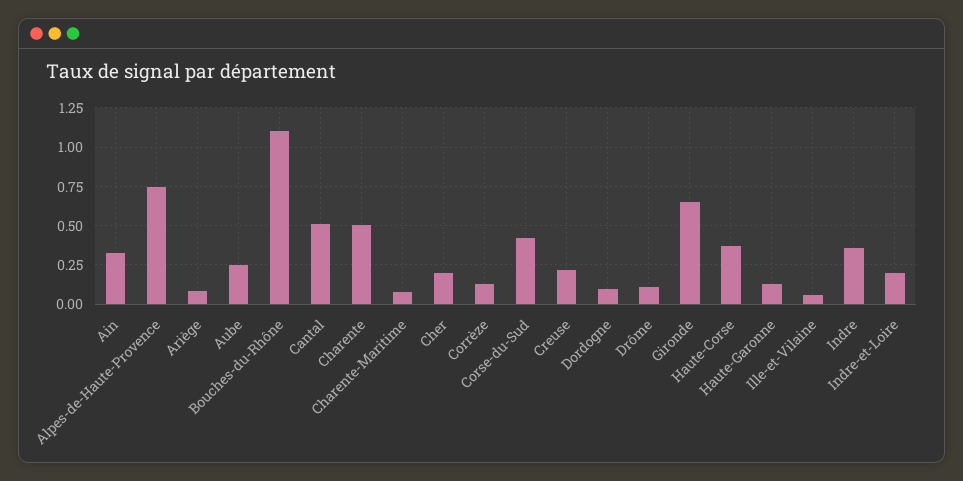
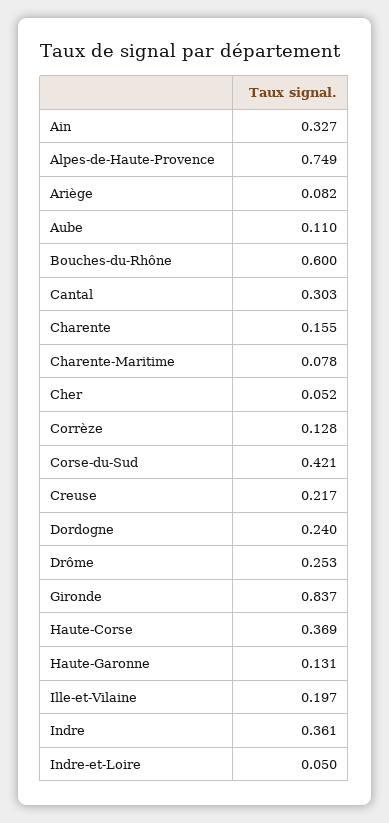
Aube: 0.25 -> 0.11
Bouches-du-Rhône: 1.1 -> 0.6
Cantal: 0.5 -> 0.303
Charente: 0.5 -> 0.155
Cher: 0.2 -> 0.052
Dordogne: 0.1 -> 0.24
Drôme: 0.1 -> 0.253
Gironde: 0.65 -> 0.837
Ille-et-Vilaine: 0.05 -> 0.197
Indre-et-Loire: 0.2 -> 0.05

